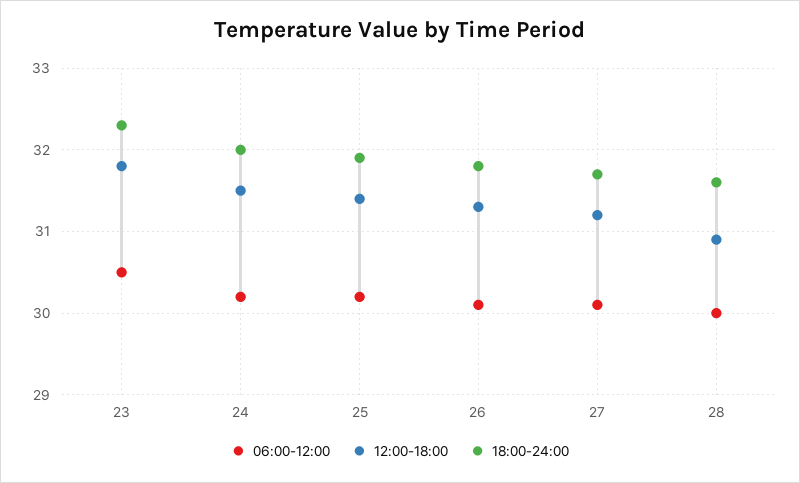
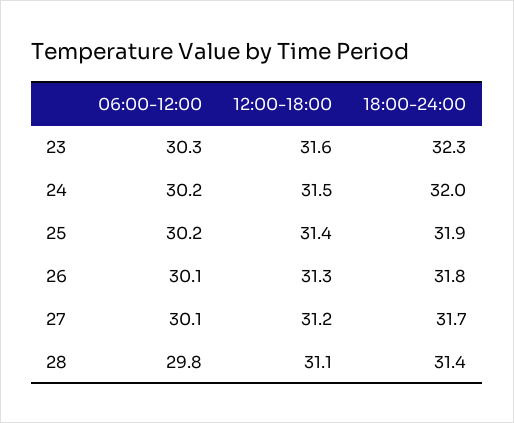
06:00-12:00, 23: 30.5 -> 30.3
12:00-18:00, 23: 31.8 -> 31.6
06:00-12:00, 28: 30 -> 29.8
12:00-18:00, 28: 30.9 -> 31.1
18:00-24:00, 28: 31.6 -> 31.4

